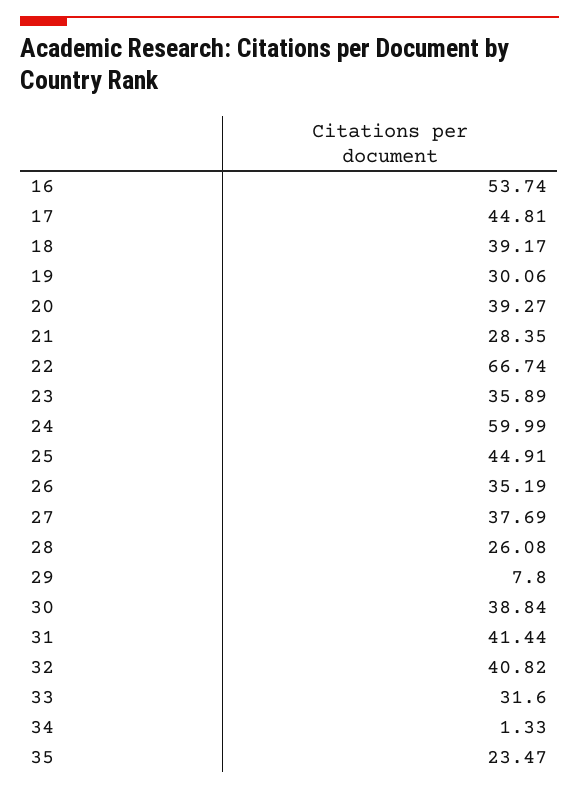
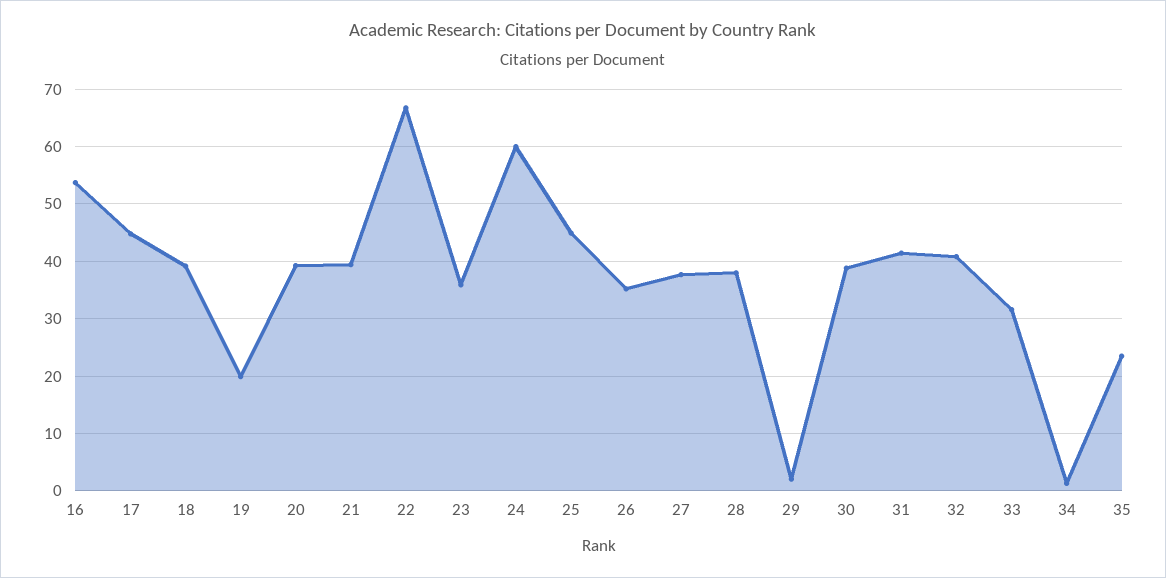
19: 30.06 -> 20
21: 28.35 -> 40
28: 26.08 -> 38
29: 7.8 -> 2

